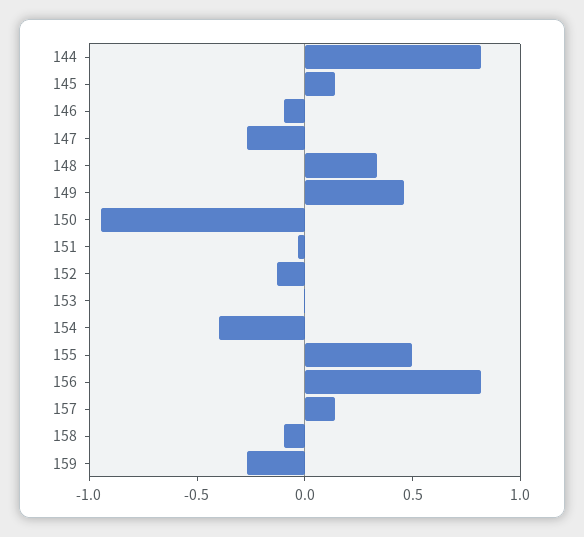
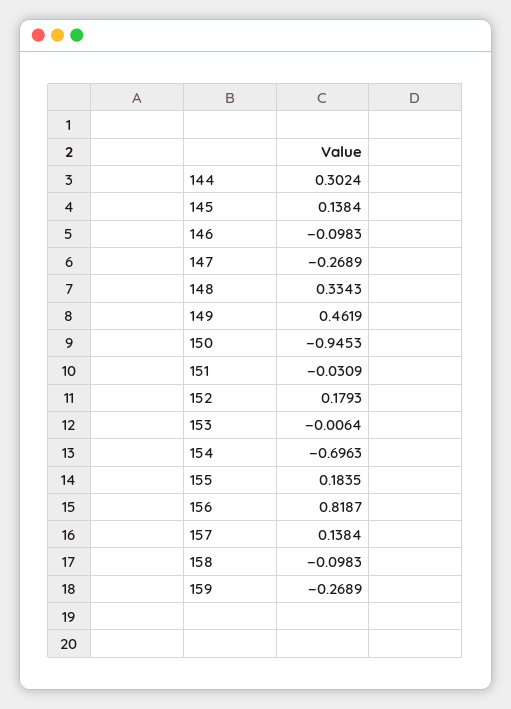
144: 0.8 -> 0.3024
152: -0.1 -> 0.1793
154: -0.4 -> -0.6963
155: 0.5 -> 0.1835

